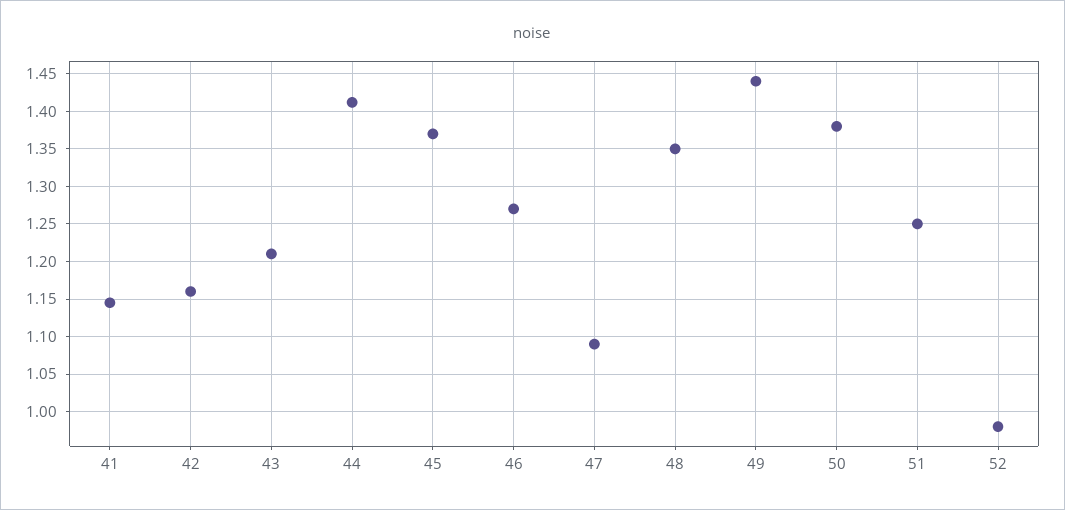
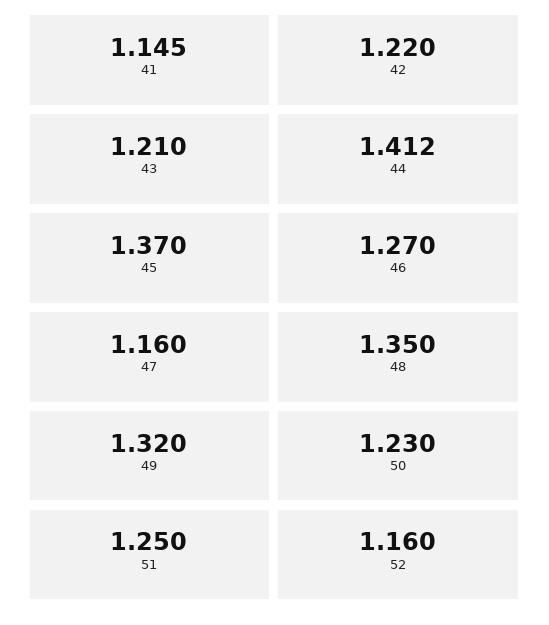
42: 1.16 -> 1.22
47: 1.09 -> 1.16
49: 1.44 -> 1.32
50: 1.38 -> 1.23
52: 0.98 -> 1.16

